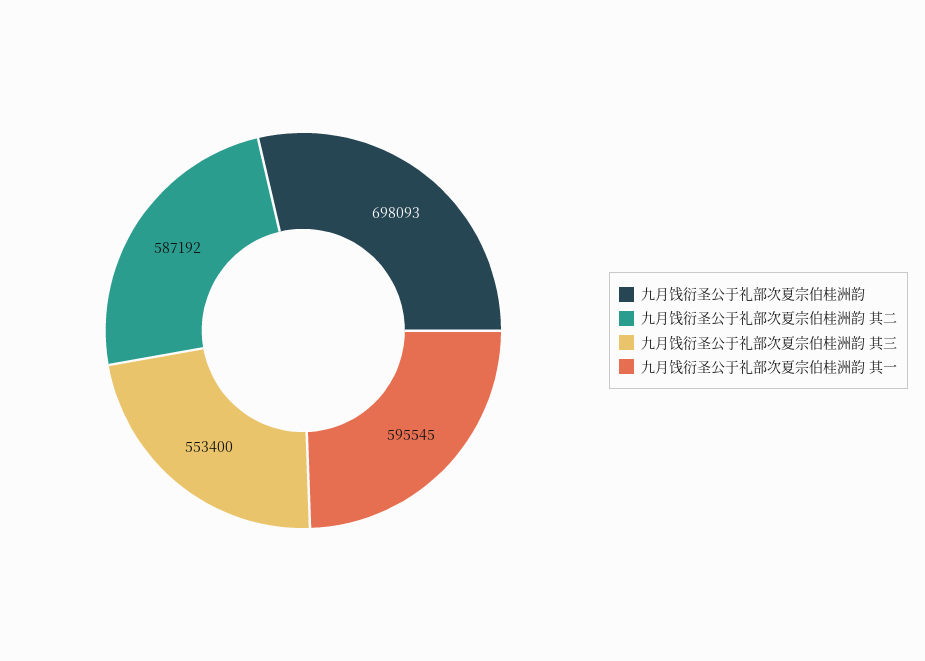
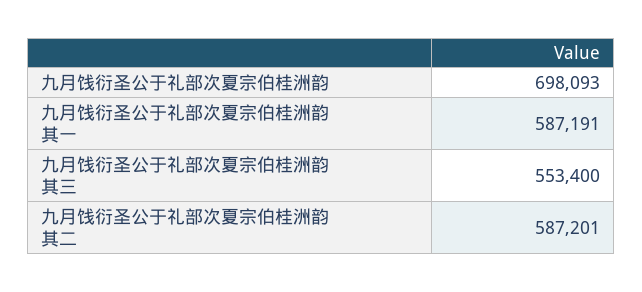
九月饯衍圣公于礼部次夏宗伯桂洲韵 其二: 587192 -> 587201
九月饯衍圣公于礼部次夏宗伯桂洲韵 其一: 595545 -> 587191

